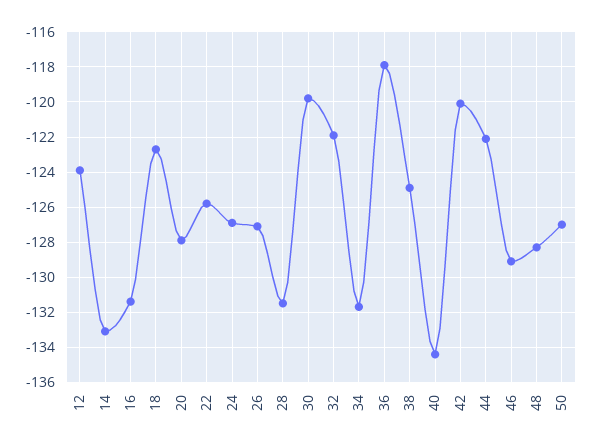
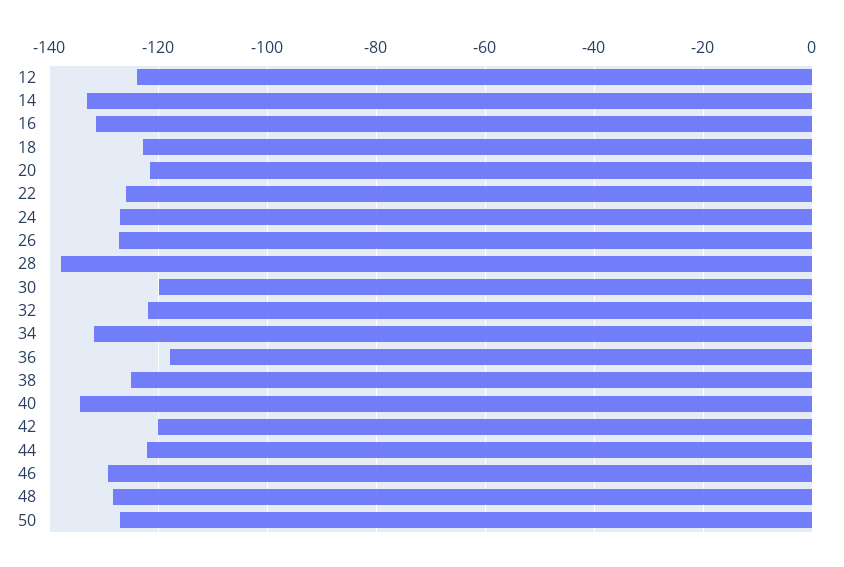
20: -128 -> -122
28: -131.5 -> -138

